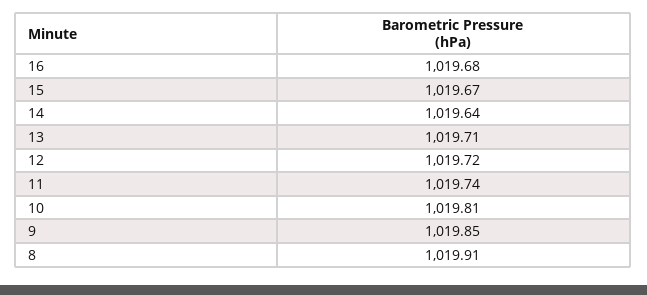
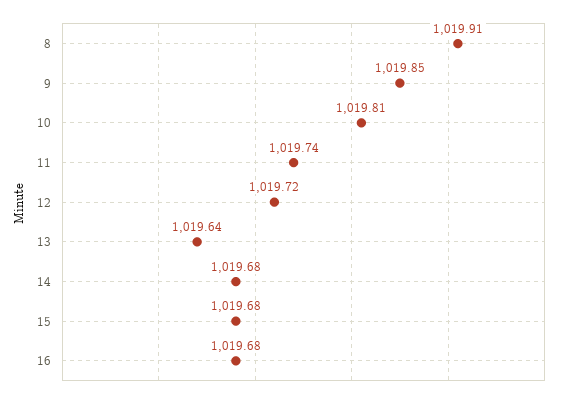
15: 1019.67 -> 1019.68
14: 1019.64 -> 1019.68
13: 1019.71 -> 1019.64

